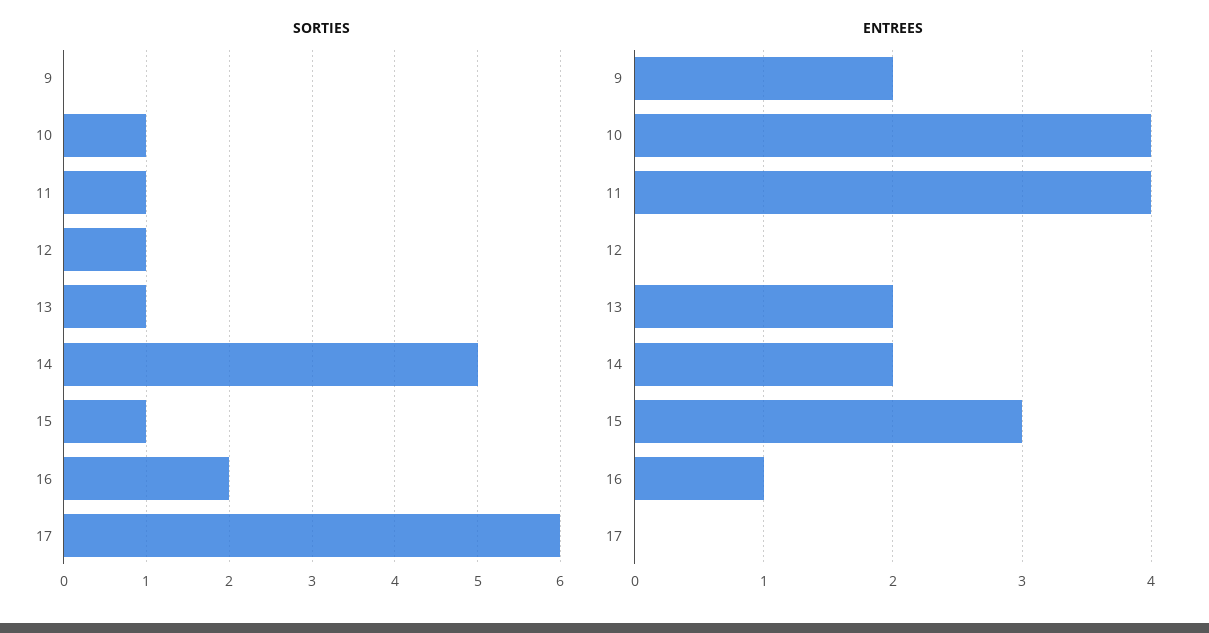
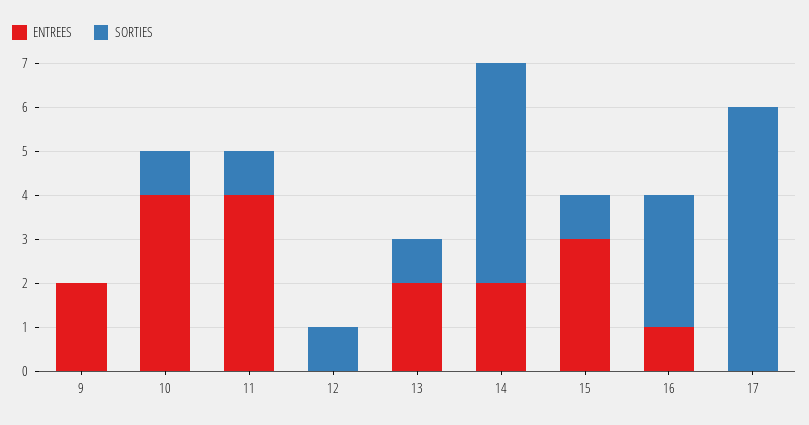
SORTIES, 16: 2 -> 3

